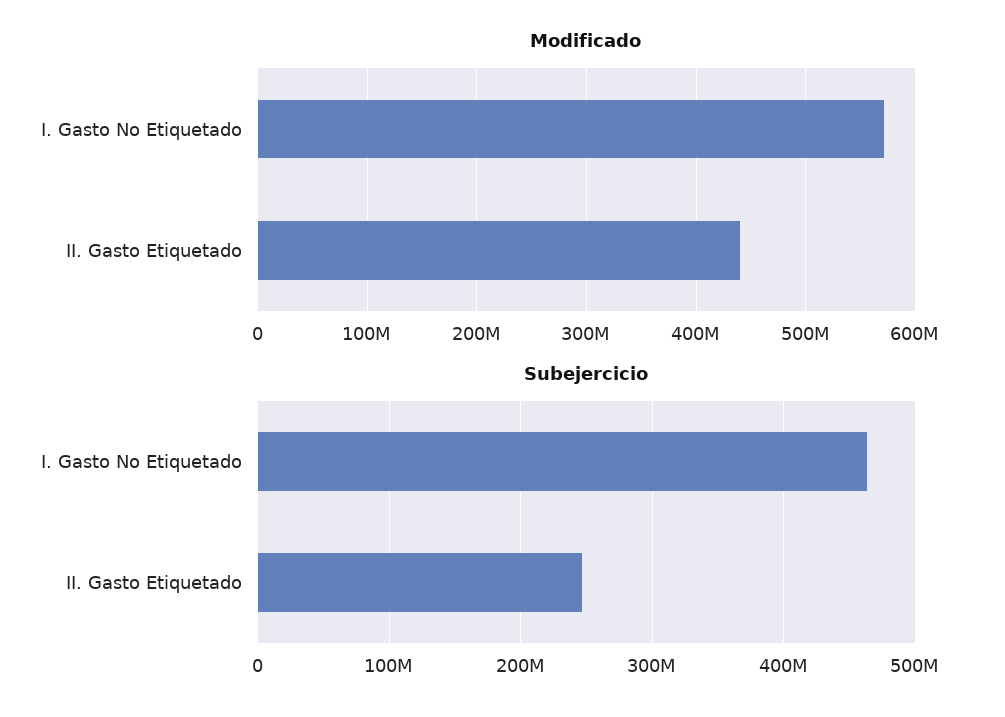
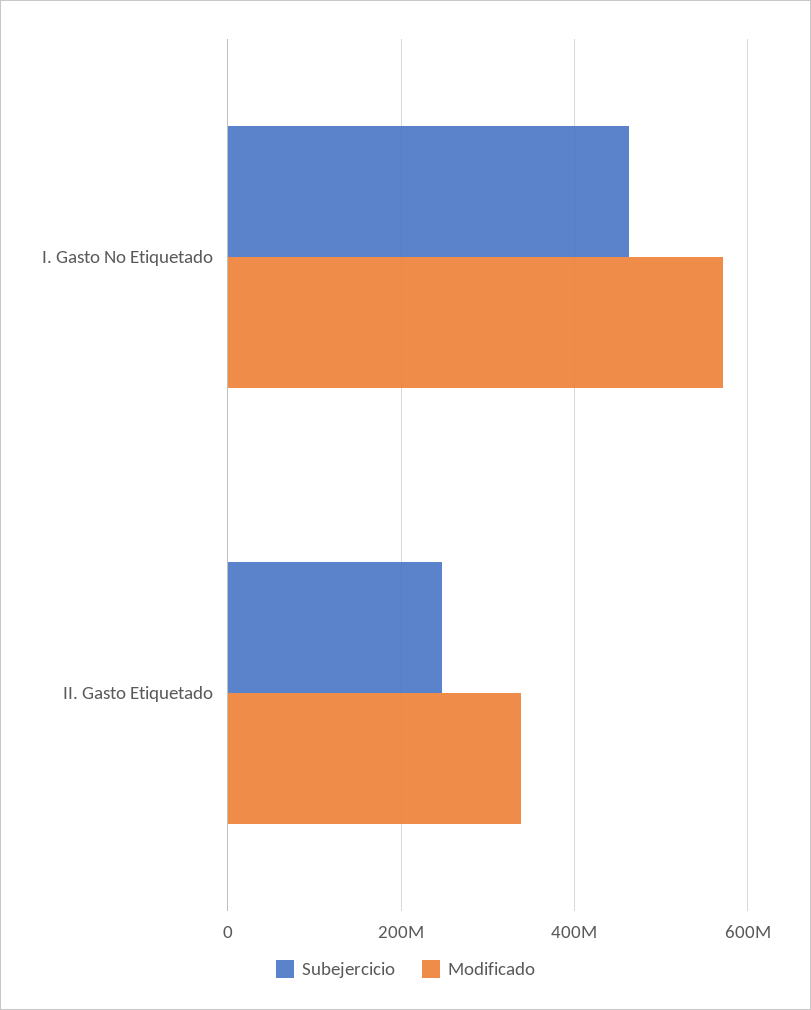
Modificado, II. Gasto Etiquetado: 440000000 -> 340000000

